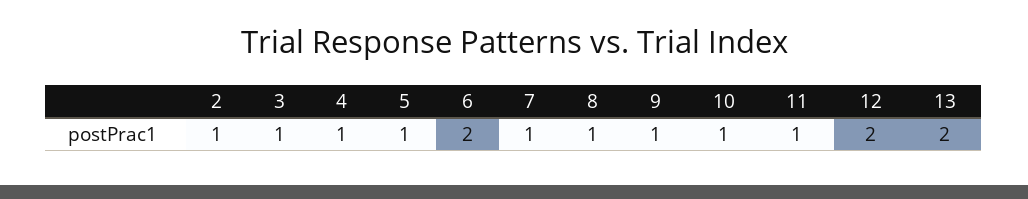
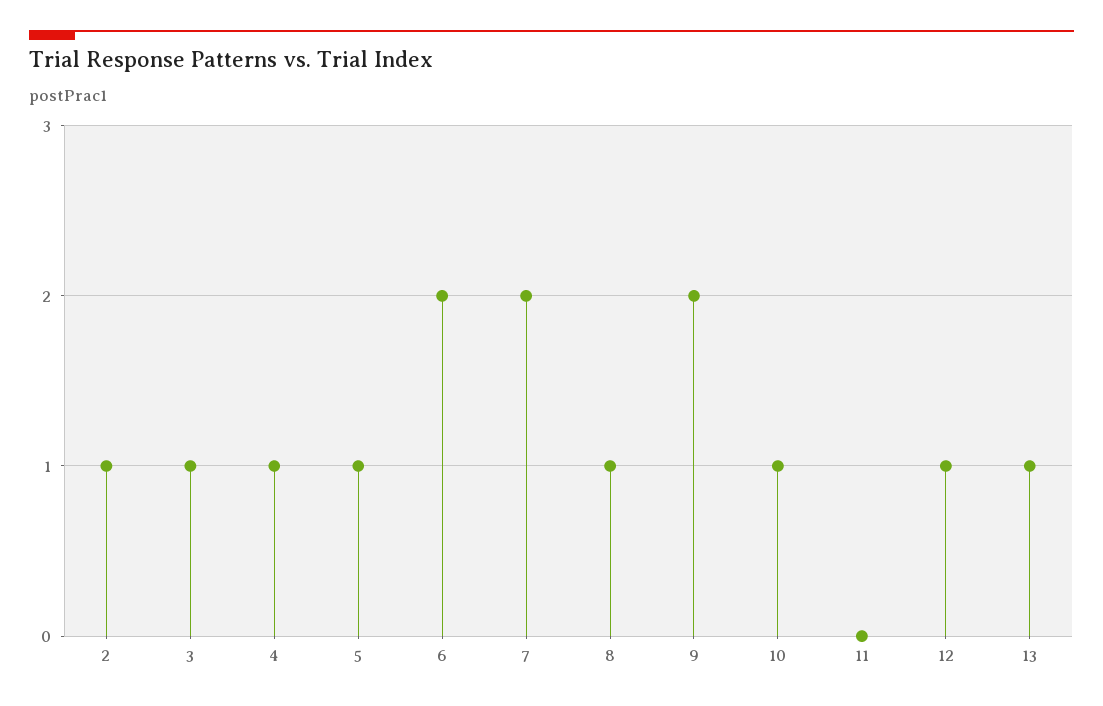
7: 1 -> 2
9: 1 -> 2
11: 1 -> 0
12: 2 -> 1
13: 2 -> 1

